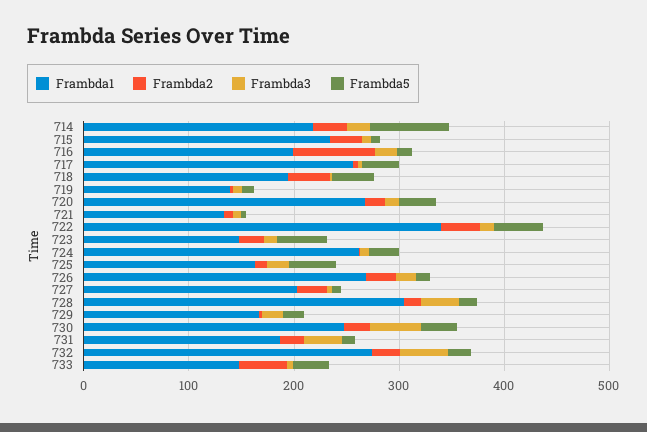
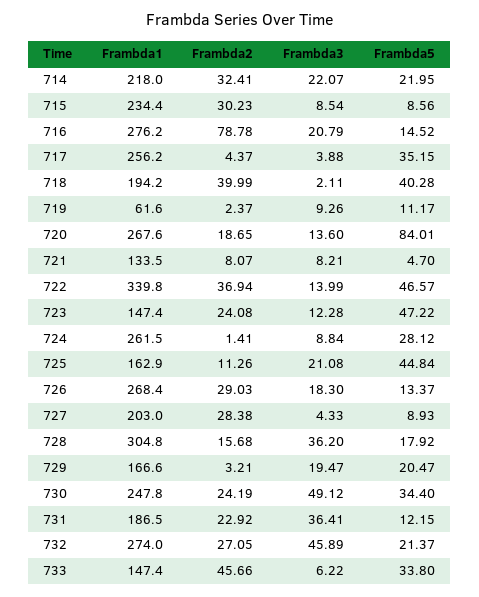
Frambda5, 714: 80 -> 21.95
Frambda1, 716: 200 -> 276.2
Frambda1, 719: 140 -> 61.6
Frambda5, 720: 40 -> 84.01

